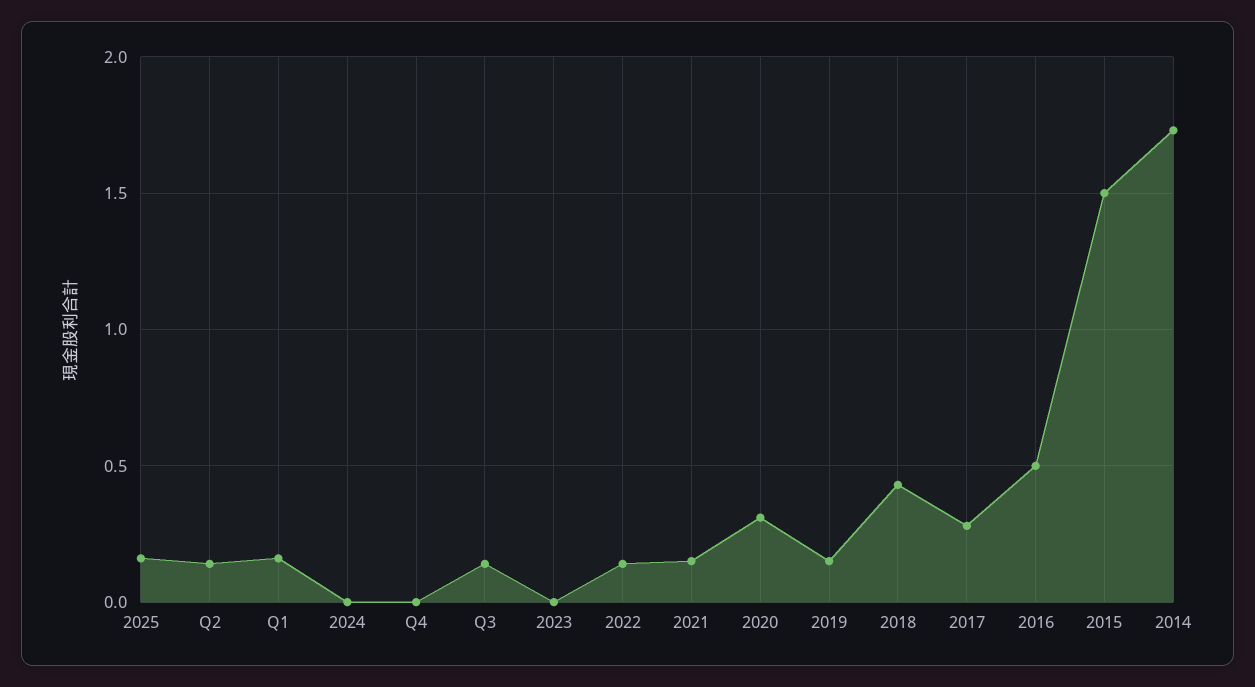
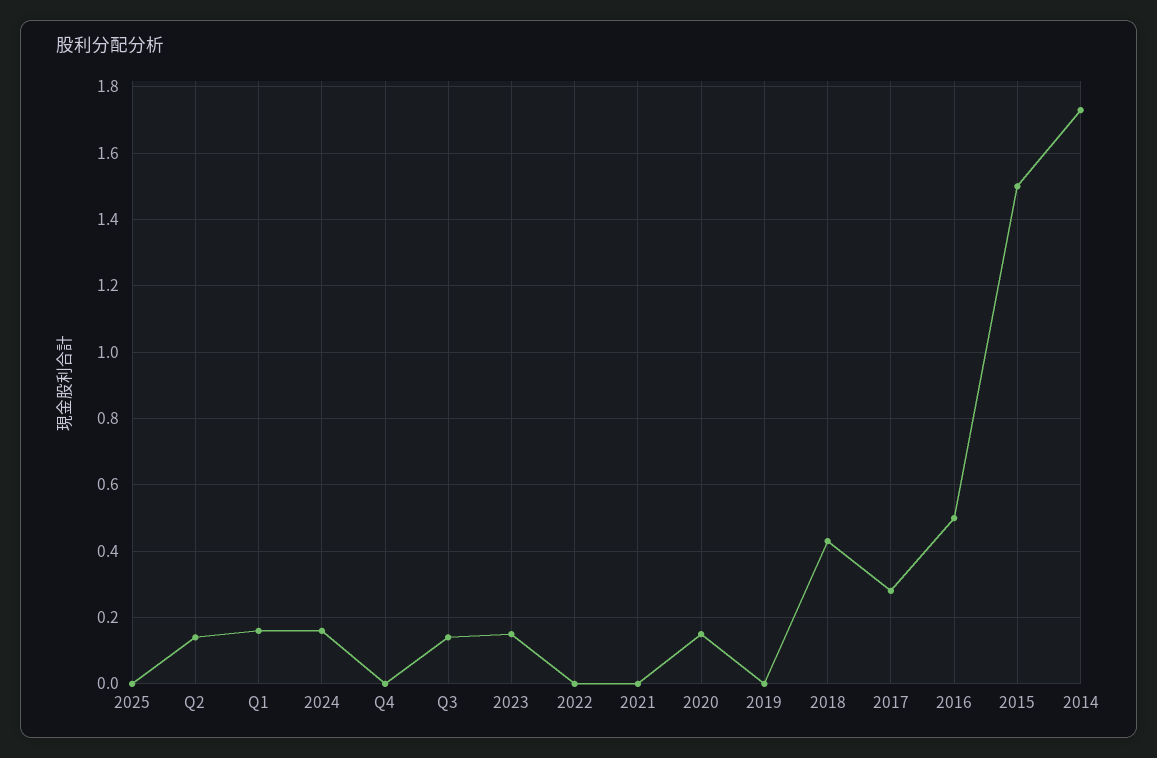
2025: 0.15 -> 0
2024: 0 -> 0.15
2023: 0 -> 0.15
2022: 0.15 -> 0
2021: 0.15 -> 0
2020: 0.3 -> 0.15
2019: 0.15 -> 0

